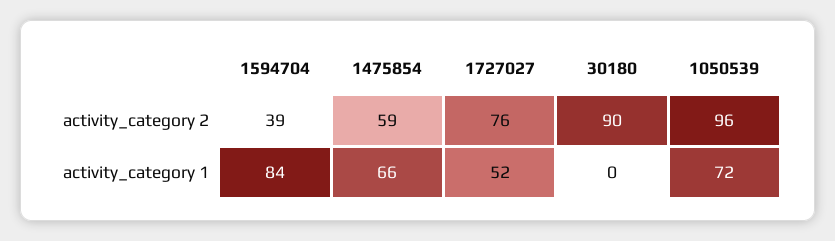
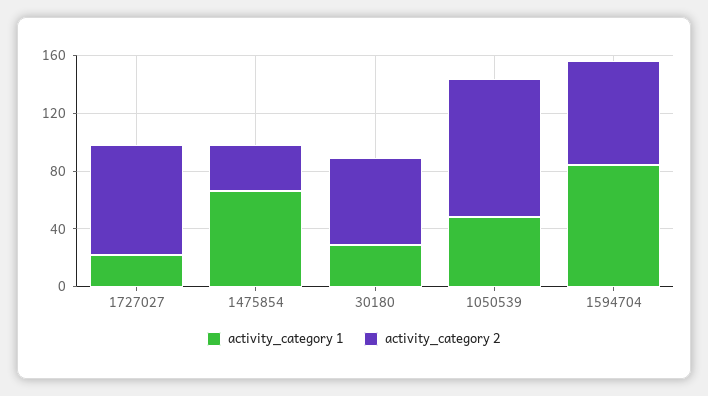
activity_category 2, 1594704: 39 -> 70
activity_category 2, 1475854: 59 -> 30
activity_category 2, 30180: 90 -> 60
activity_category 1, 1727027: 52 -> 20
activity_category 1, 30180: 0 -> 30
activity_category 1, 1050539: 72 -> 50

